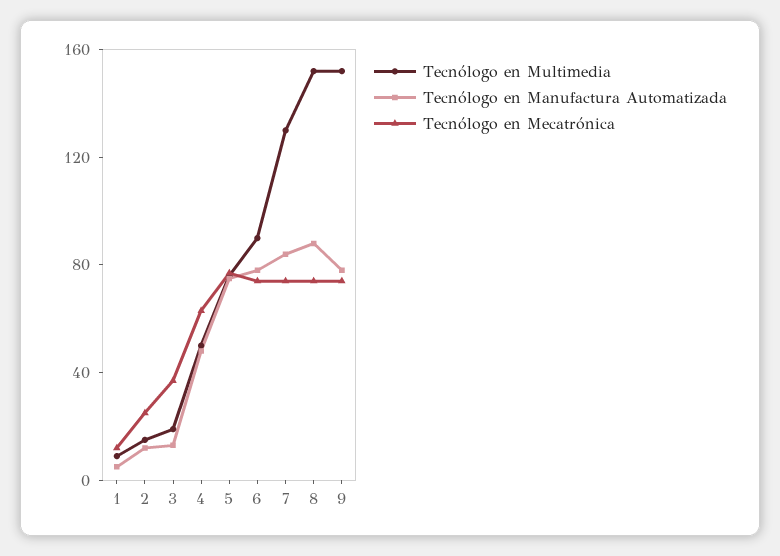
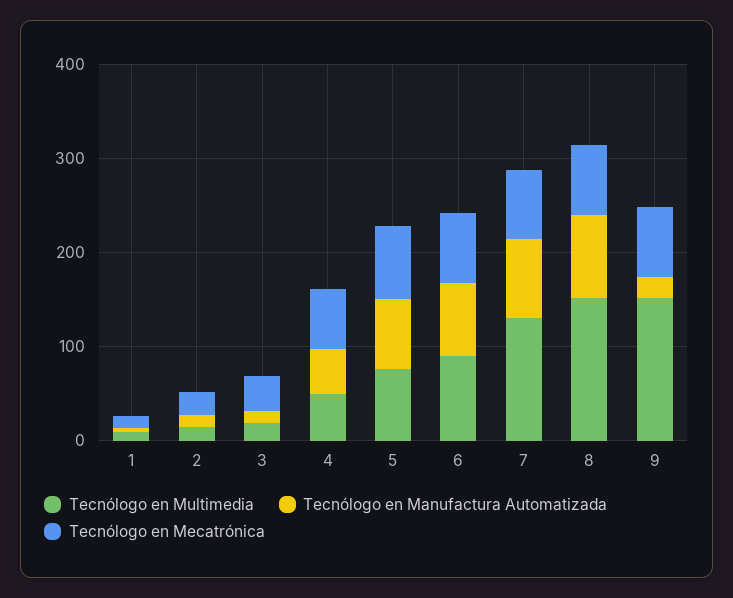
Tecnólogo en Manufactura Automatizada, 9: 80 -> 20

